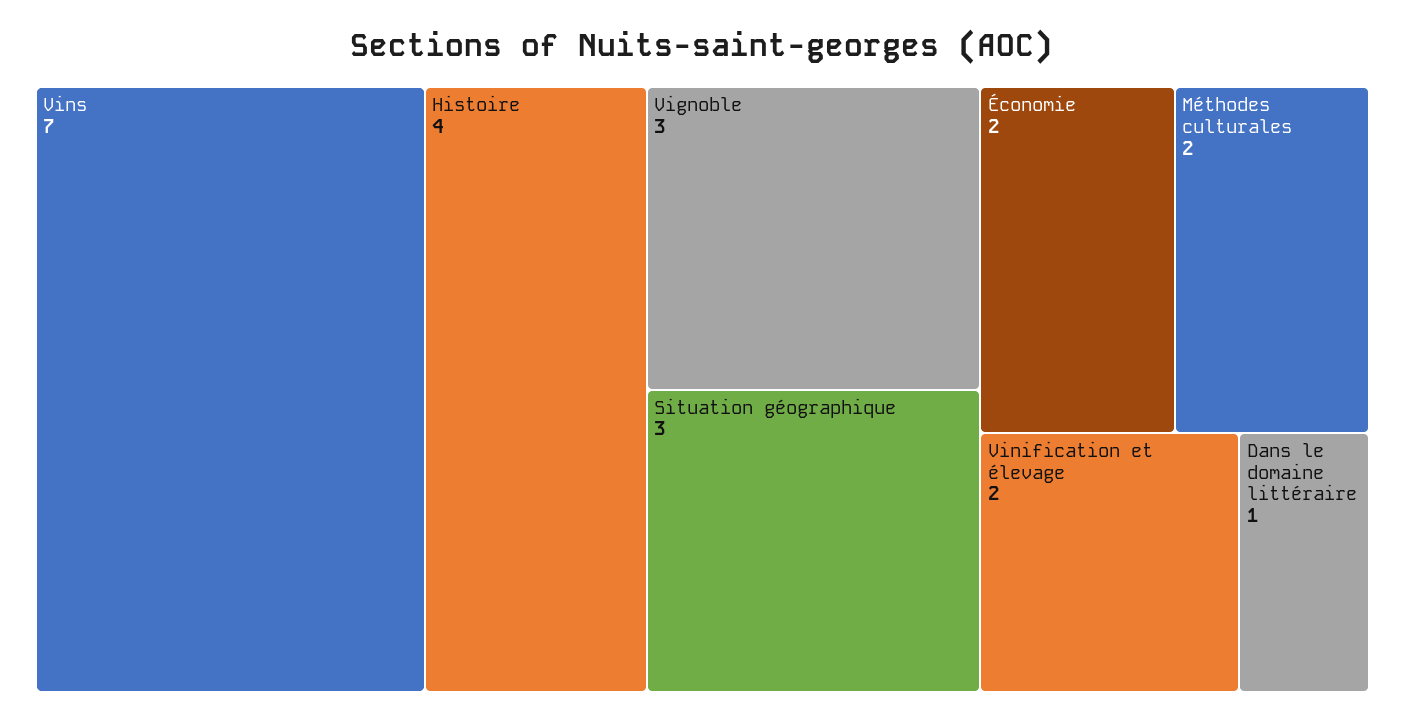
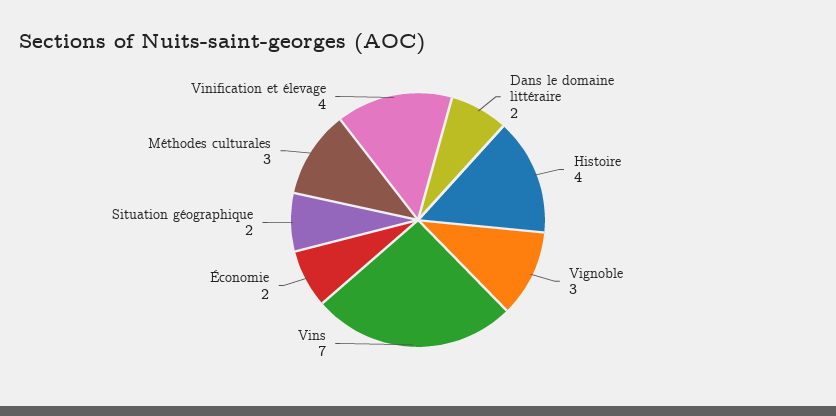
Situation géographique: 3 -> 2
Méthodes culturales: 2 -> 3
Vinification et élevage: 2 -> 4
Dans le domaine littéraire: 1 -> 2

